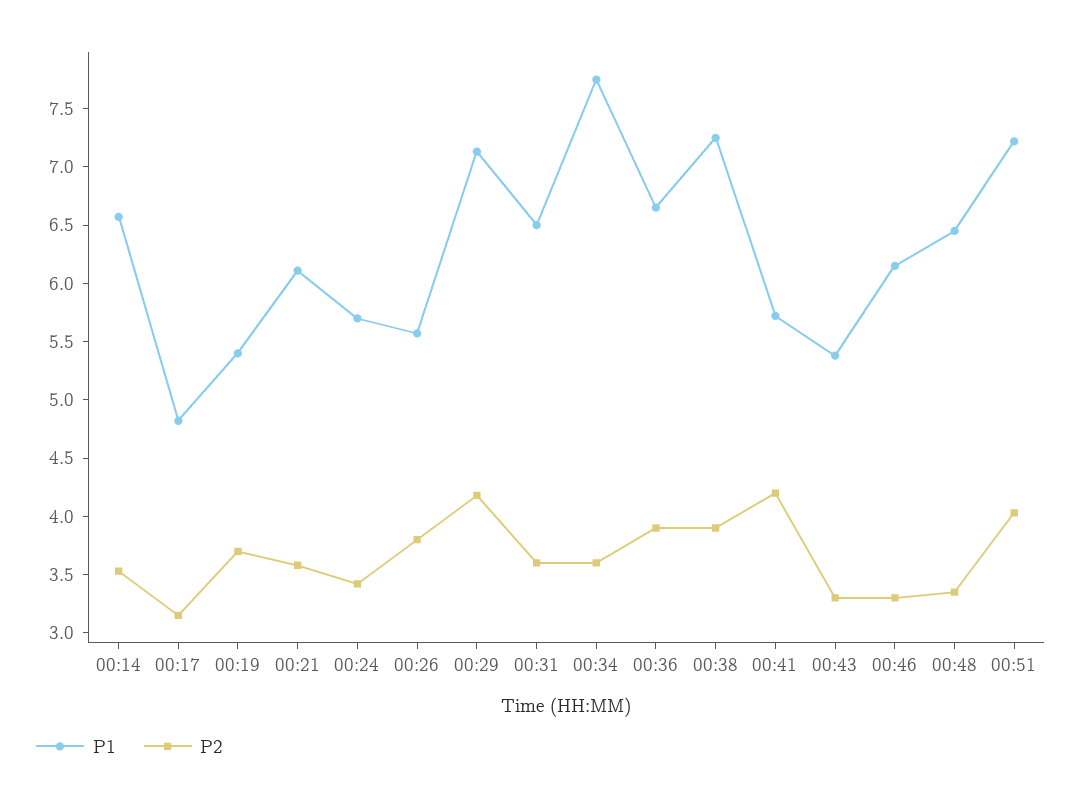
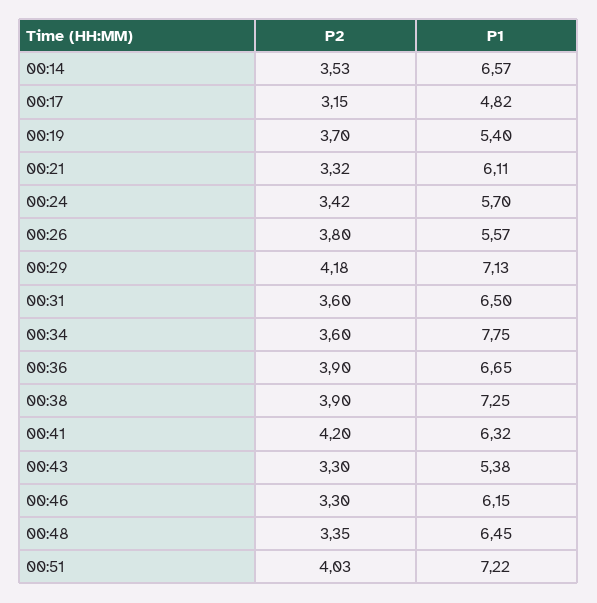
P2, 00:21: 3.6 -> 3.32
P1, 00:41: 5.7 -> 6.32

